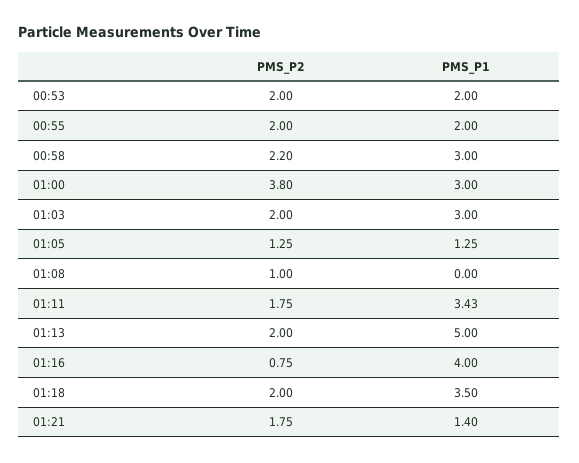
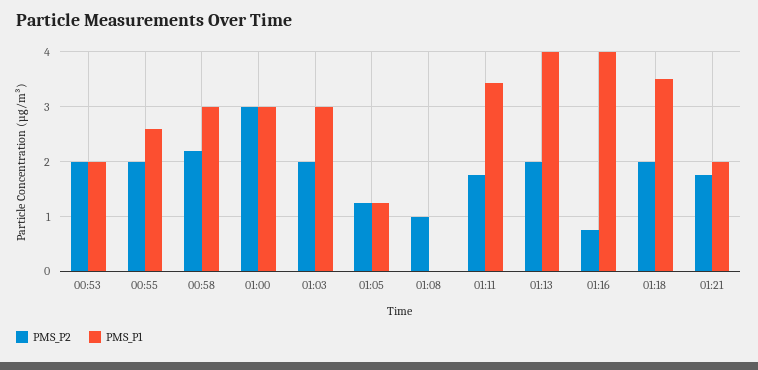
PMS_P1, 00:55: 2 -> 2.6
PMS_P2, 01:00: 3.8 -> 3
PMS_P1, 01:13: 5 -> 4
PMS_P1, 01:21: 1.4 -> 2

